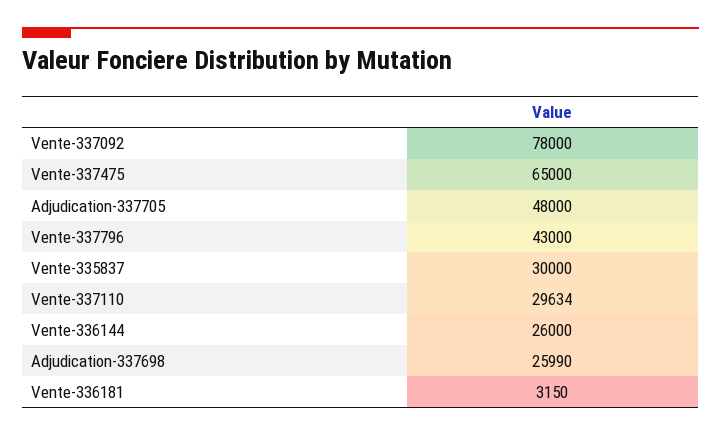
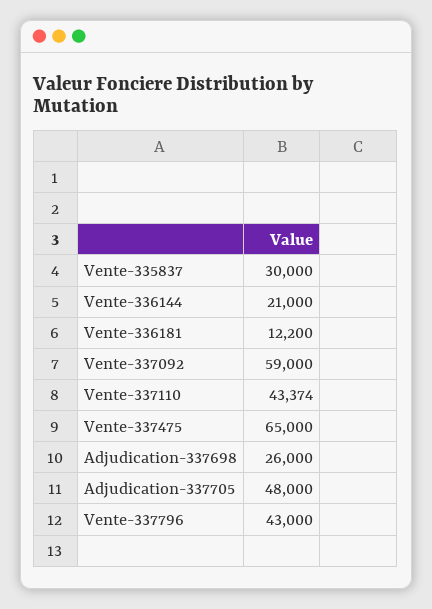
Vente-337092: 78000 -> 59000
Vente-337110: 29634 -> 43374
Vente-336144: 26000 -> 21000
Adjudication-337698: 25990 -> 26000
Vente-336181: 3150 -> 12200

